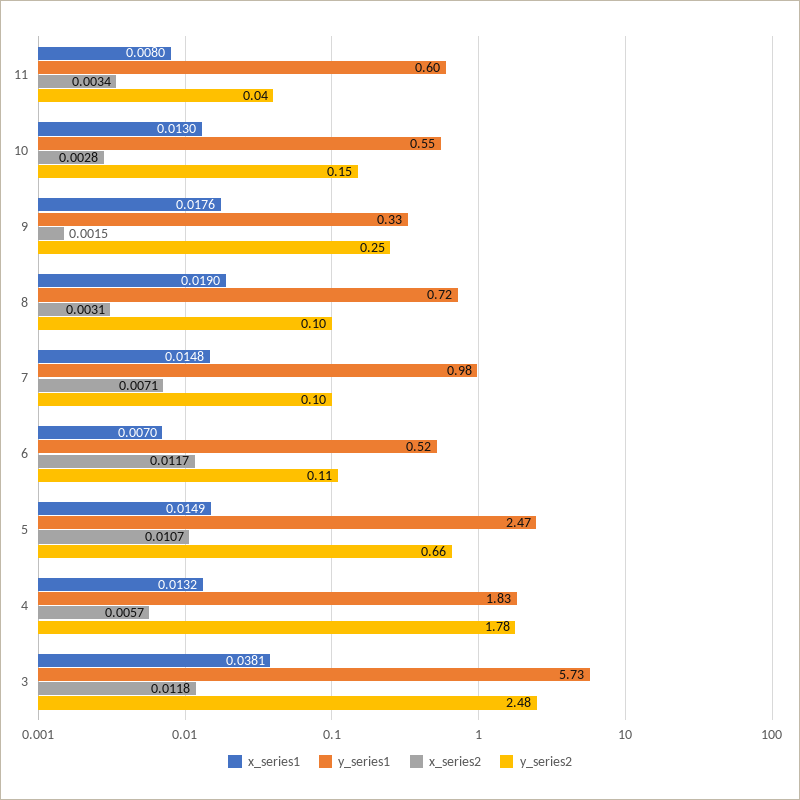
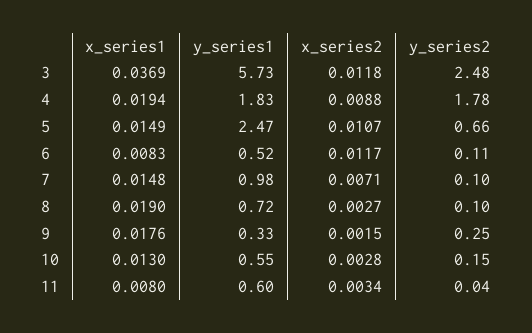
x_series2, 8: 0.0031 -> 0.0027
x_series1, 6: 0.007 -> 0.0083
x_series1, 4: 0.0132 -> 0.0194
x_series2, 4: 0.0057 -> 0.0088
x_series1, 3: 0.0381 -> 0.0369

